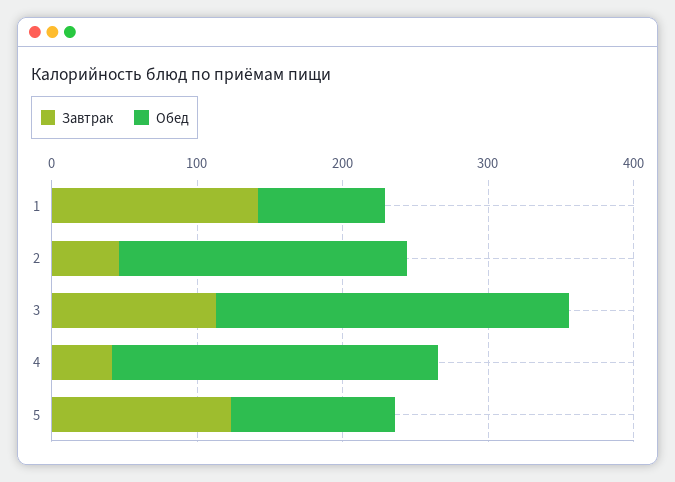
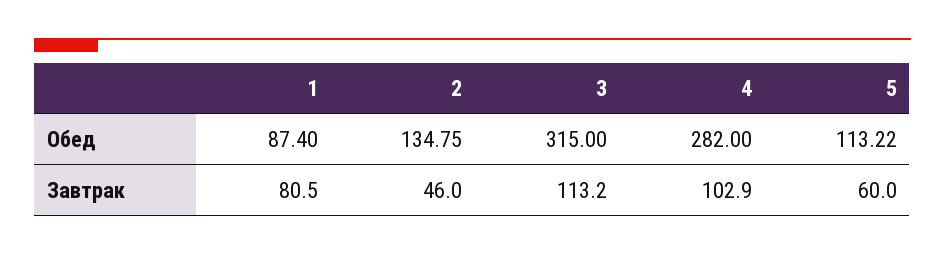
Завтрак, 1: 140 -> 80.5
Обед, 2: 200 -> 134.75
Обед, 3: 240 -> 315
Завтрак, 4: 40 -> 102.9
Обед, 4: 220 -> 282
Завтрак, 5: 120 -> 60

